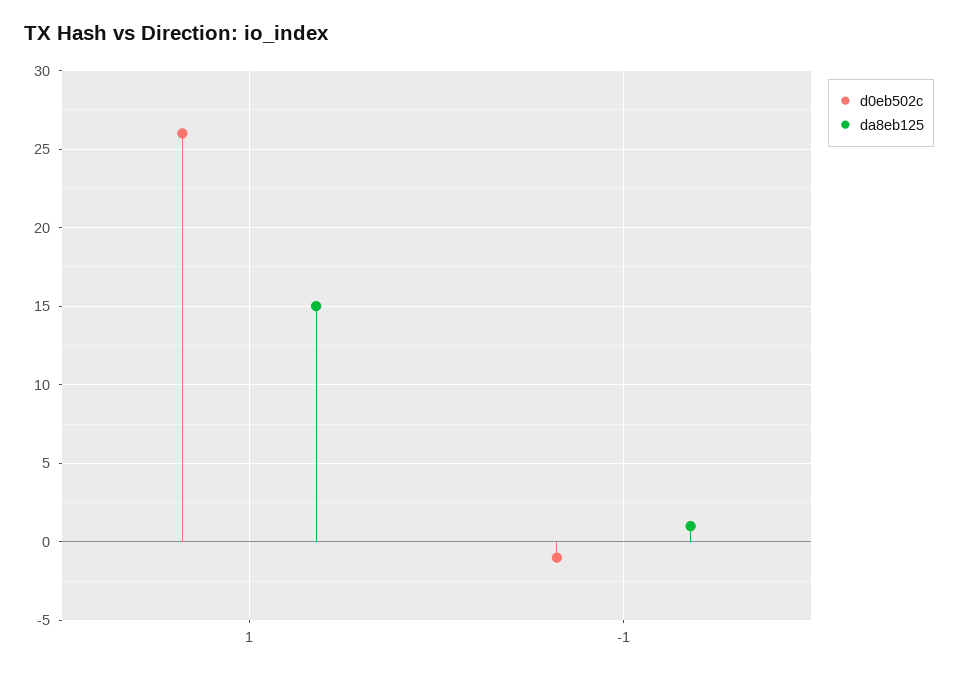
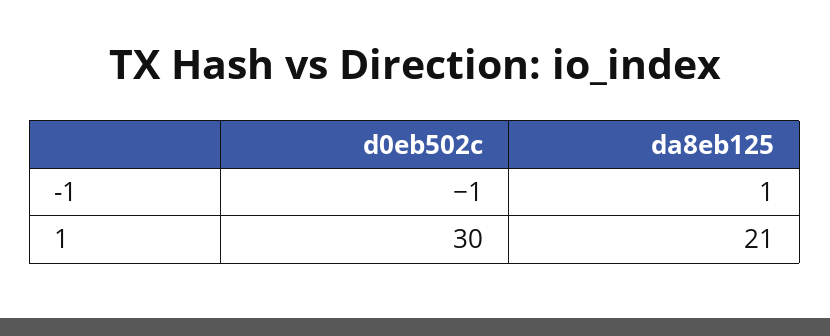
d0eb502c, 1: 26 -> 30
da8eb125, 1: 15 -> 21

